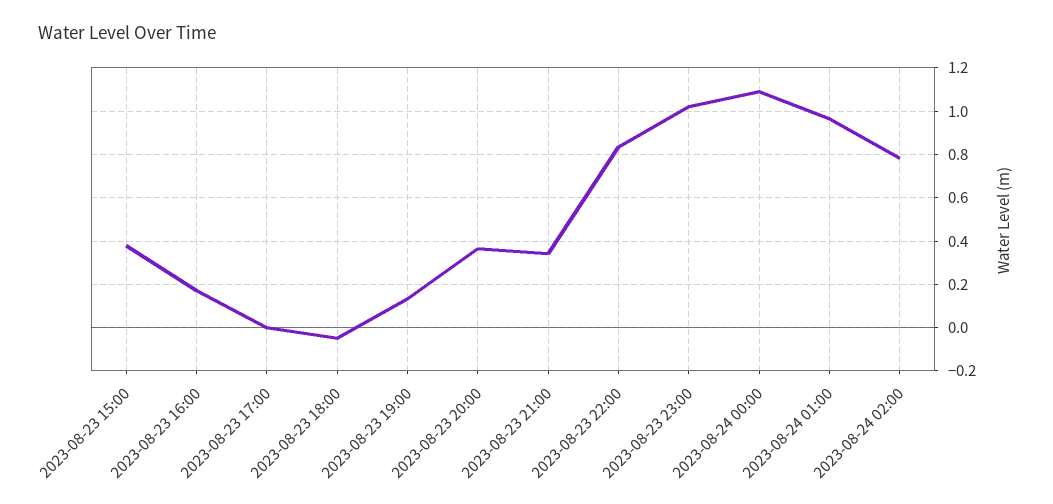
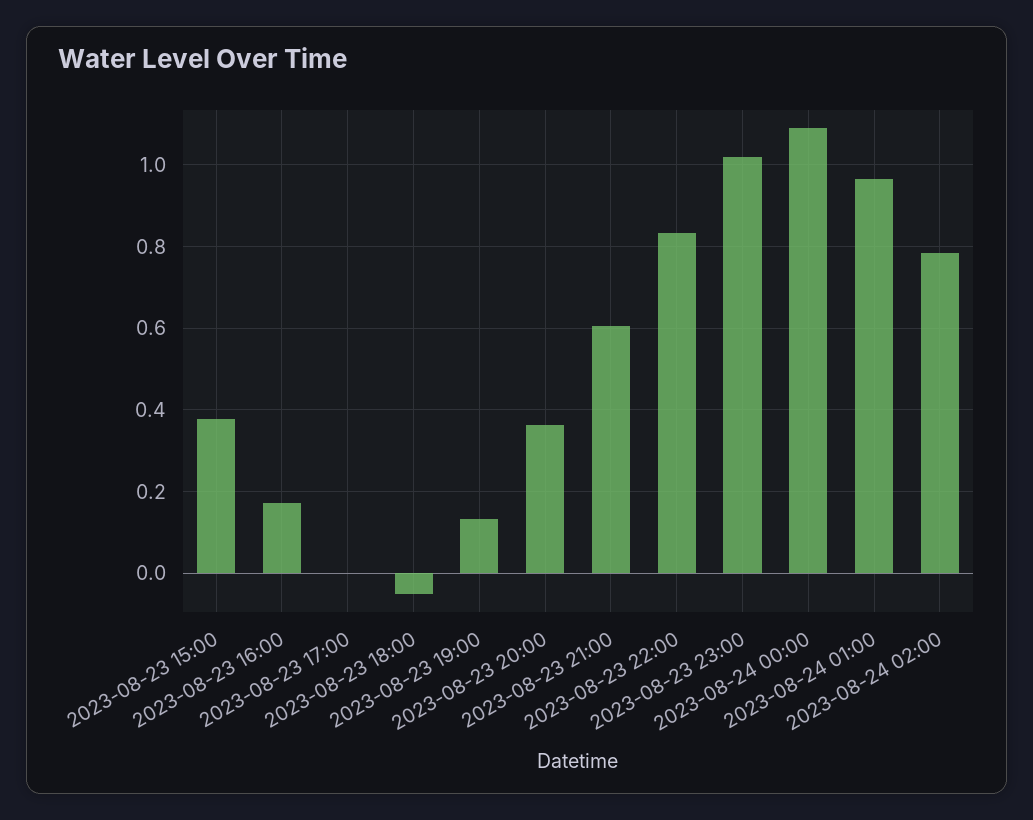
2023-08-23 21:00: 0.35 -> 0.6

